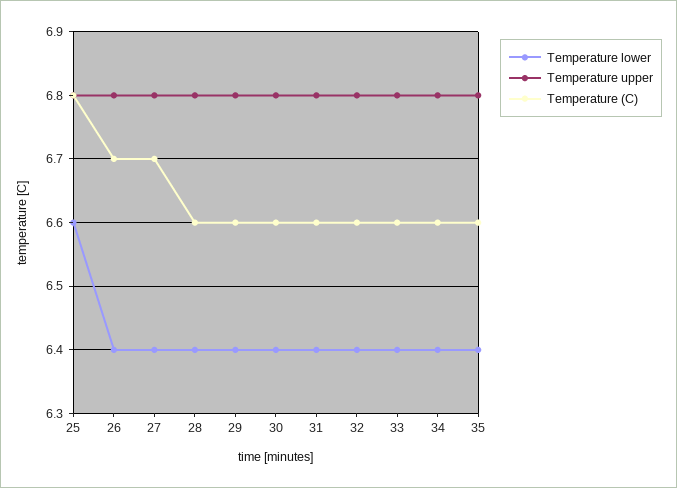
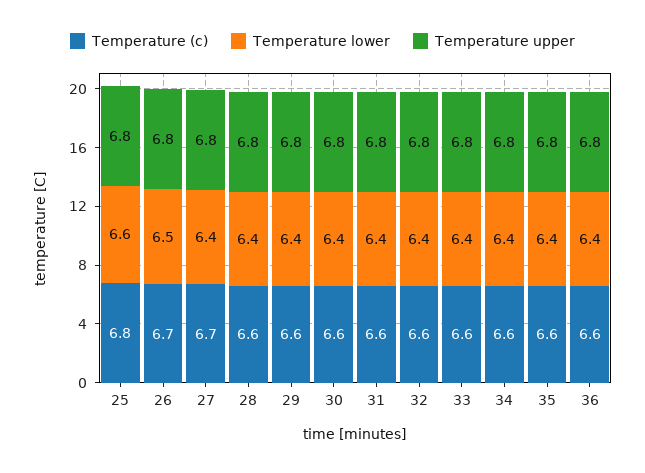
Temperature lower, 26: 6.4 -> 6.5
Temperature (C), 36: none -> 6.6
Temperature lower, 36: none -> 6.4
Temperature upper, 36: none -> 6.8

